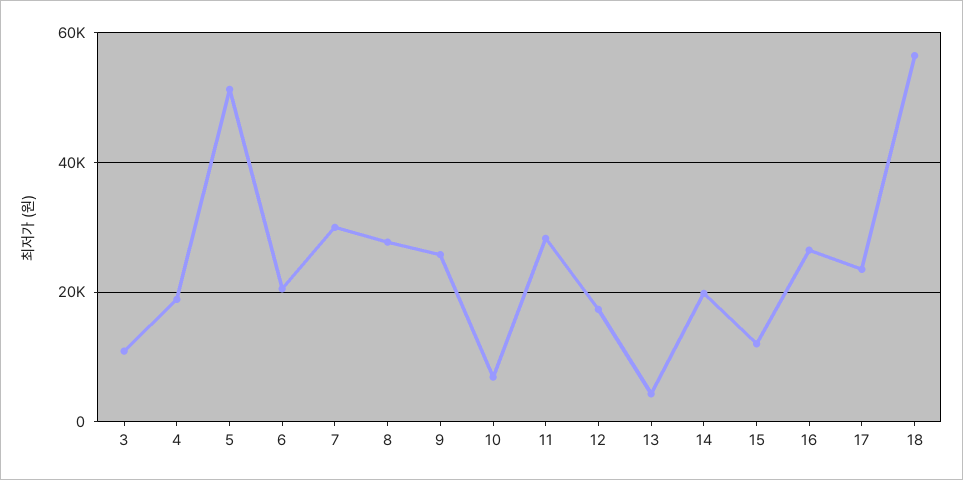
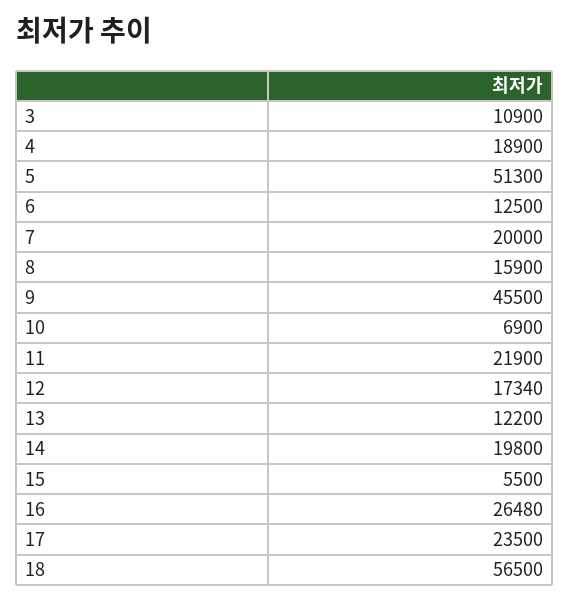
6: 20000 -> 12500
7: 30000 -> 20000
8: 28000 -> 15900
9: 26000 -> 45500
11: 28000 -> 21900
13: 4000 -> 12200
15: 12000 -> 5500

